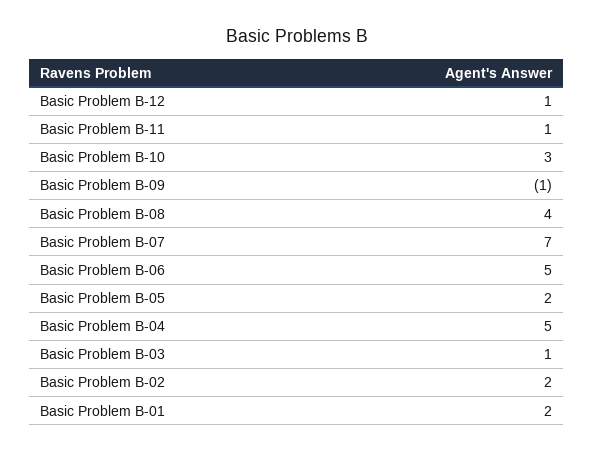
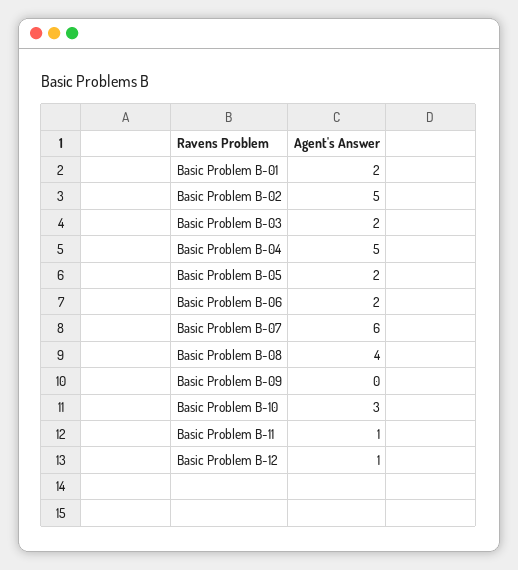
Basic Problem B-09: -1 -> 0
Basic Problem B-07: 7 -> 6
Basic Problem B-06: 5 -> 2
Basic Problem B-03: 1 -> 2
Basic Problem B-02: 2 -> 5

